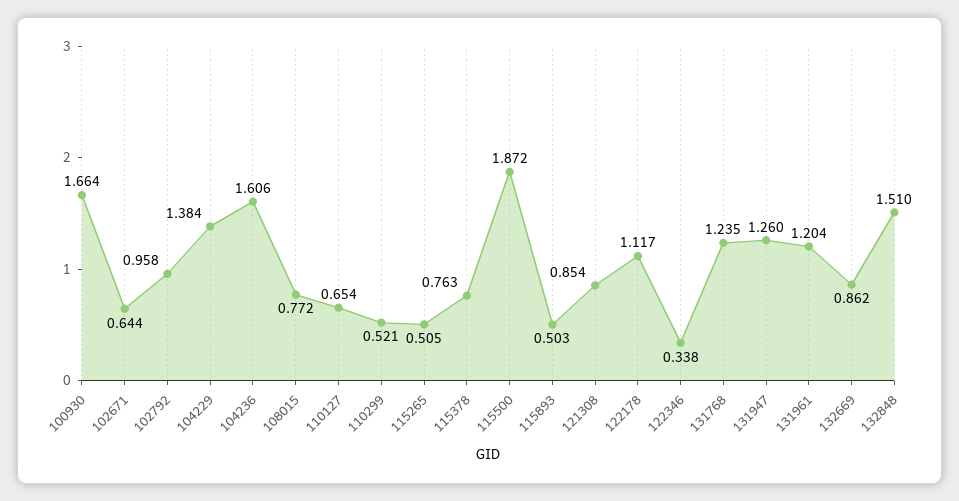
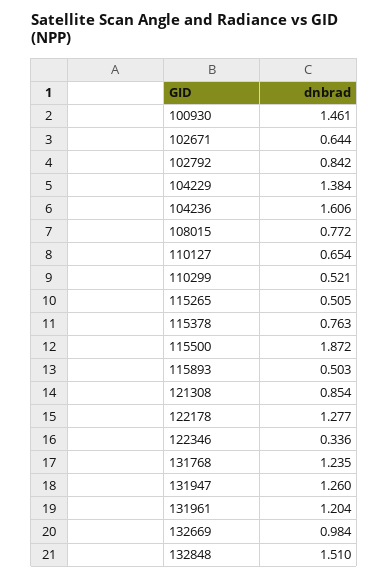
100930: 1.664 -> 1.461
102792: 0.958 -> 0.842
122178: 1.117 -> 1.277
122346: 0.338 -> 0.336
132669: 0.862 -> 0.984

